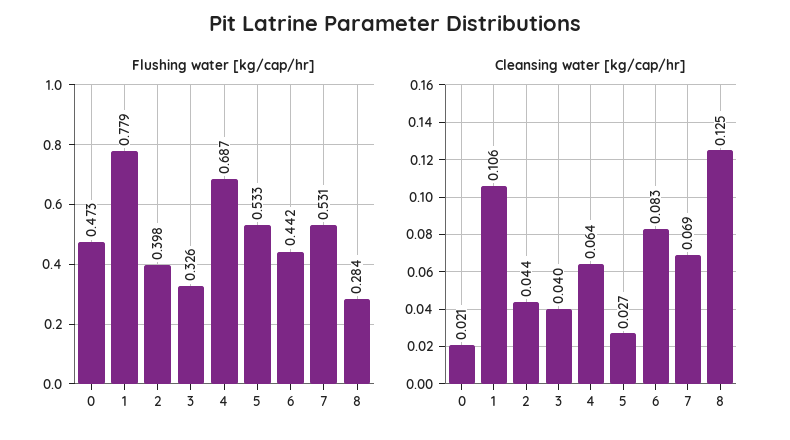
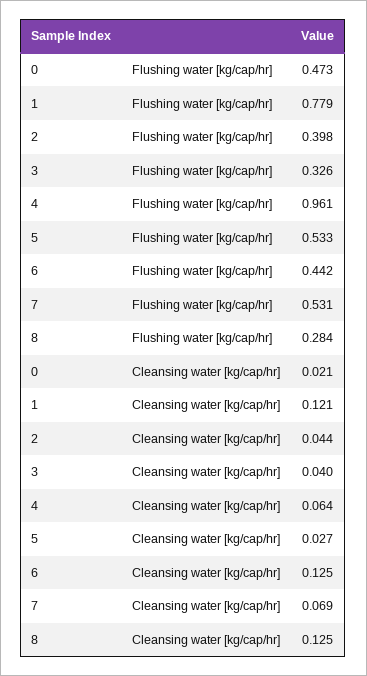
Flushing water [kg/cap/hr], 4: 0.687 -> 0.961
Cleansing water [kg/cap/hr], 1: 0.106 -> 0.121
Cleansing water [kg/cap/hr], 6: 0.083 -> 0.125

